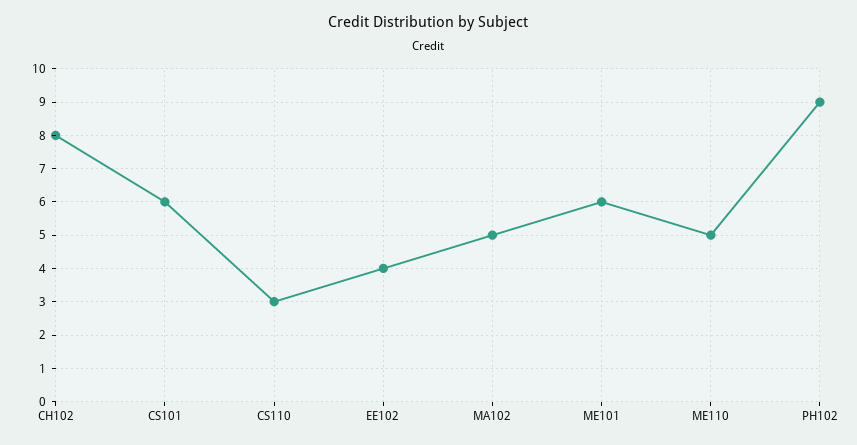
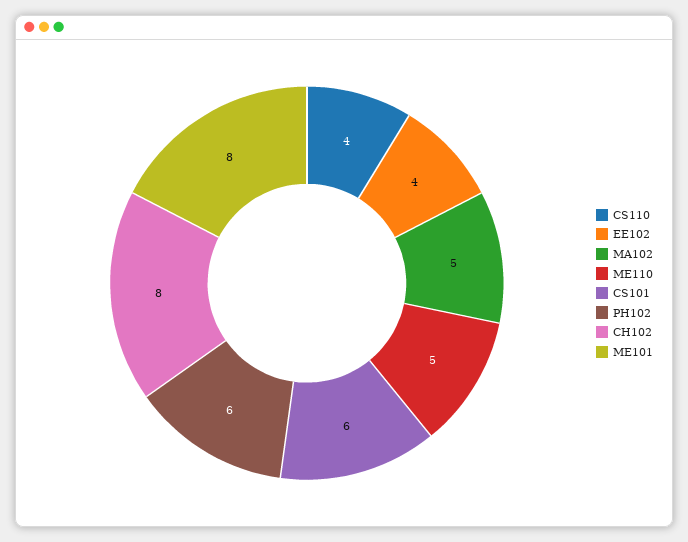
CS110: 3 -> 4
ME101: 6 -> 8
PH102: 9 -> 6

